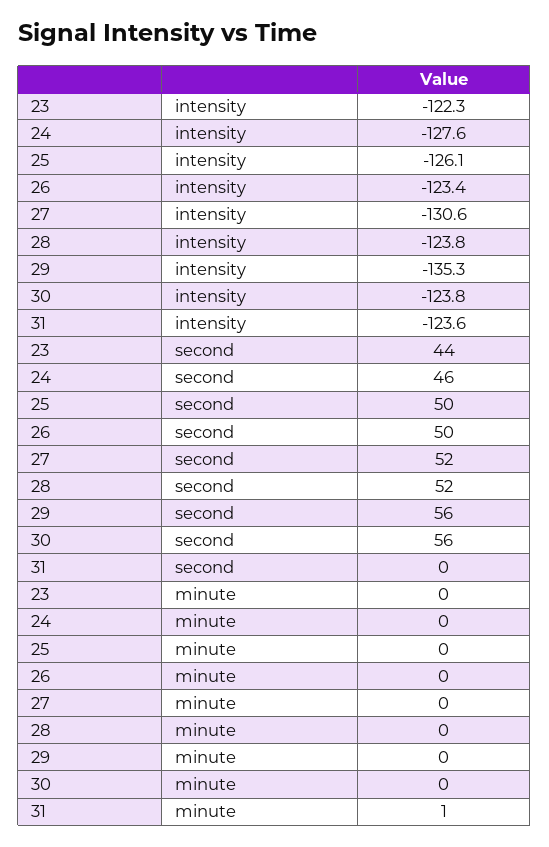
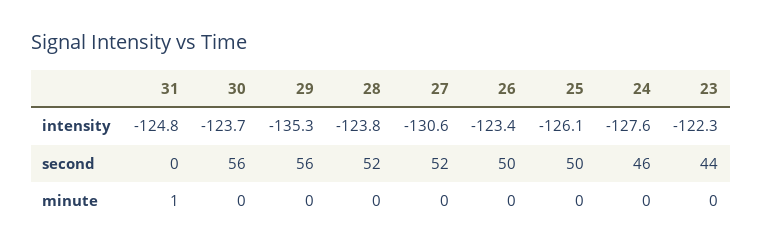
30, intensity: -123.8 -> -123.7
31, intensity: -123.6 -> -124.8

